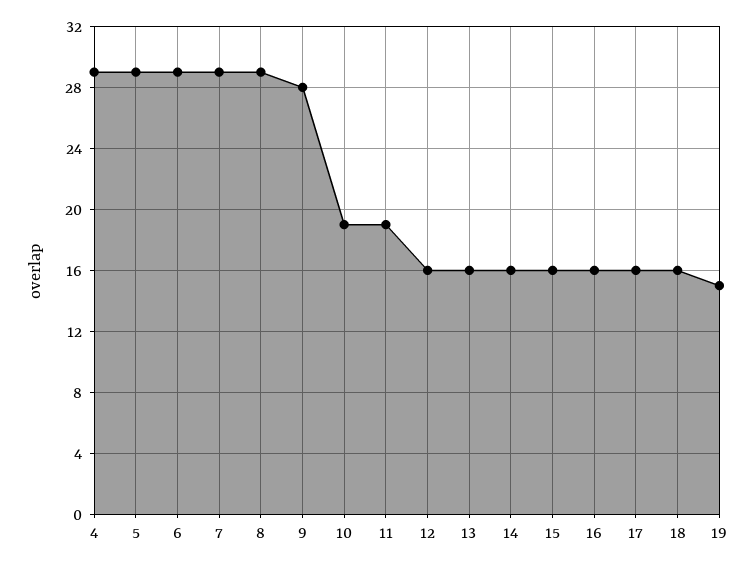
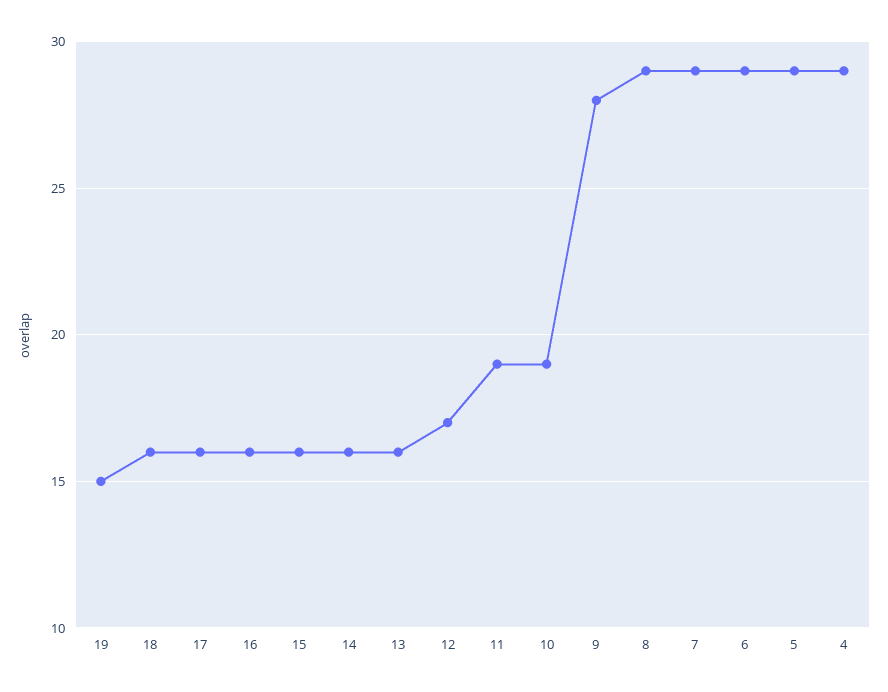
12: 16 -> 17

